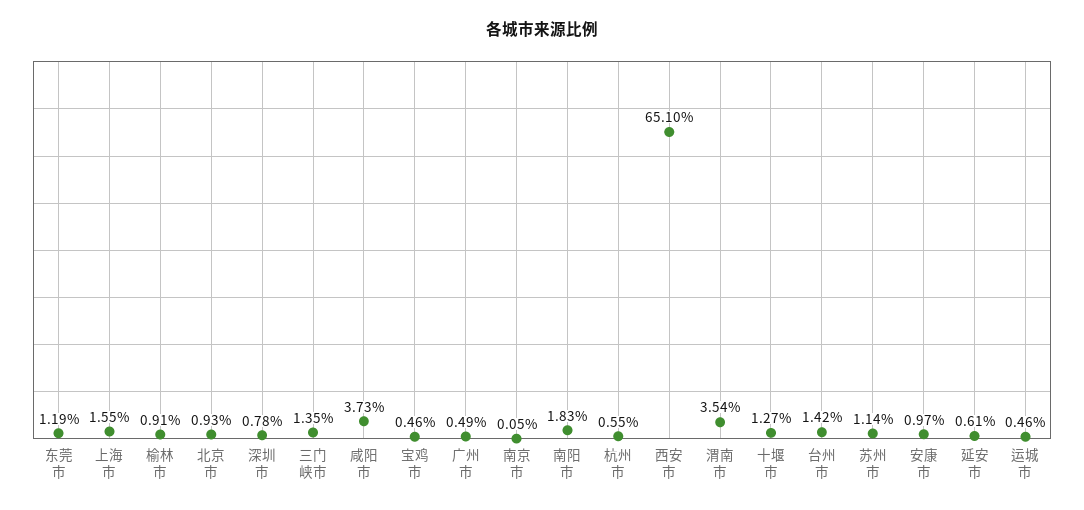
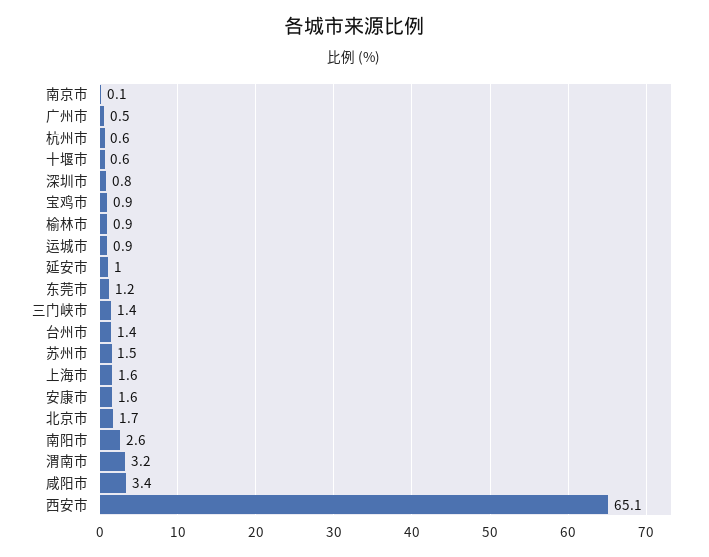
北京市: 0.93 -> 1.7
咸阳市: 3.73 -> 3.4
宝鸡市: 0.46 -> 0.9
南阳市: 1.83 -> 2.6
渭南市: 3.54 -> 3.2
十堰市: 1.27 -> 0.6
苏州市: 1.14 -> 1.5
安康市: 0.97 -> 1.6
延安市: 0.61 -> 1
运城市: 0.46 -> 0.9

